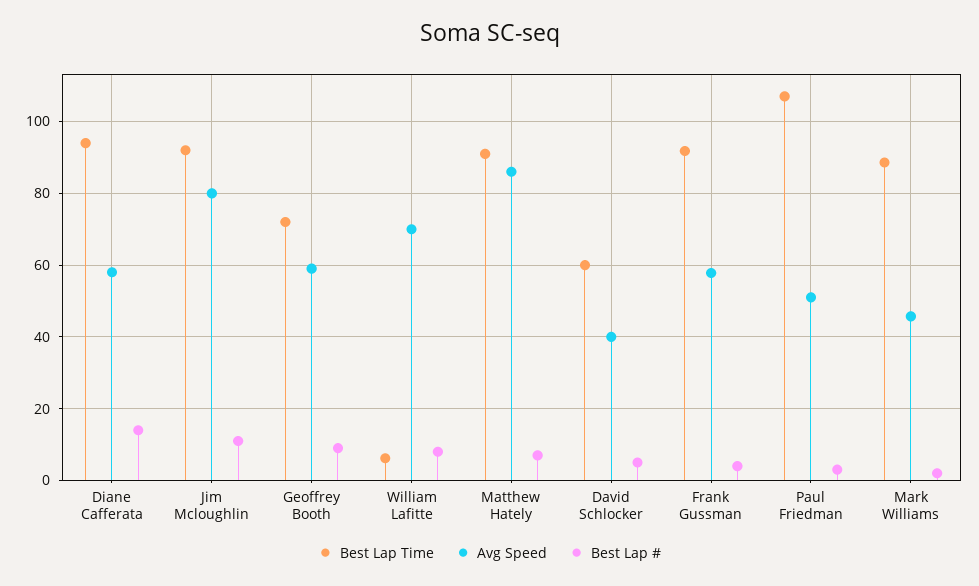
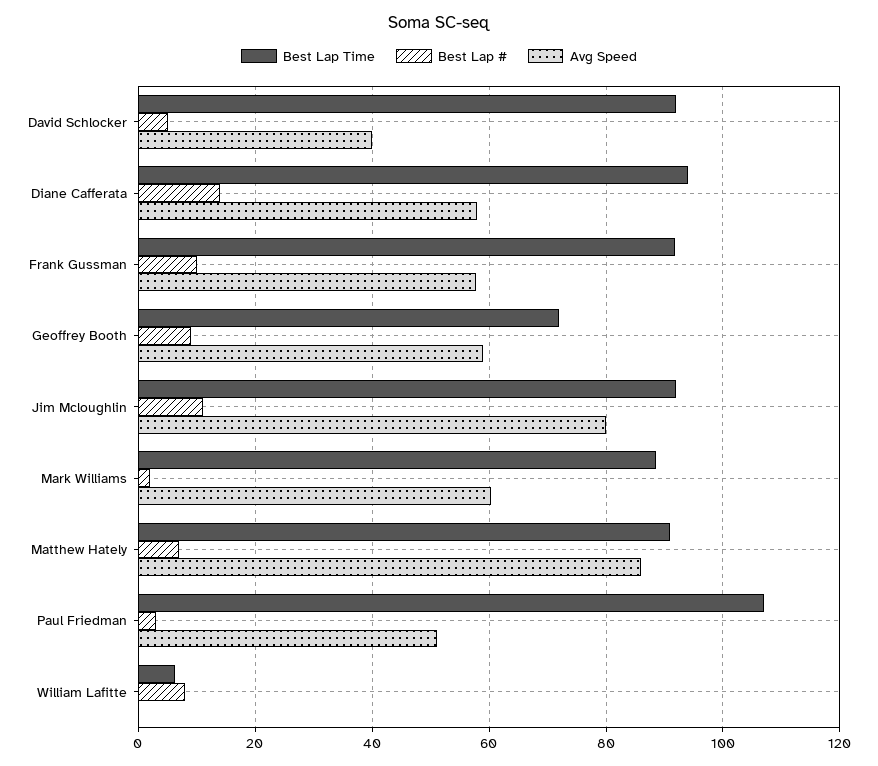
Avg Speed, William Lafitte: 70 -> 0
Best Lap Time, David Schlocker: 60 -> 92
Best Lap #, Frank Gussman: 4 -> 10
Avg Speed, Mark Williams: 46 -> 60

